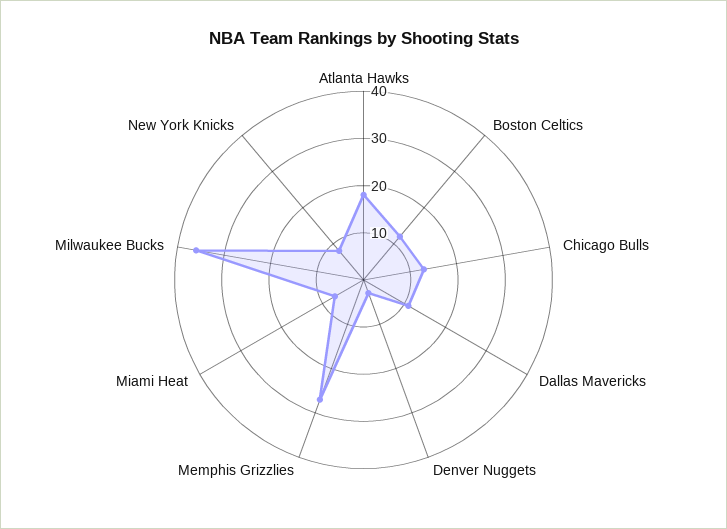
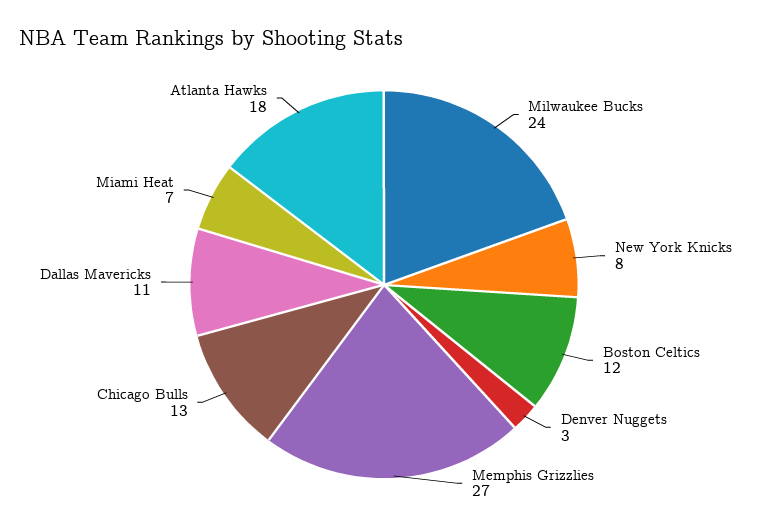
Milwaukee Bucks: 35 -> 24

